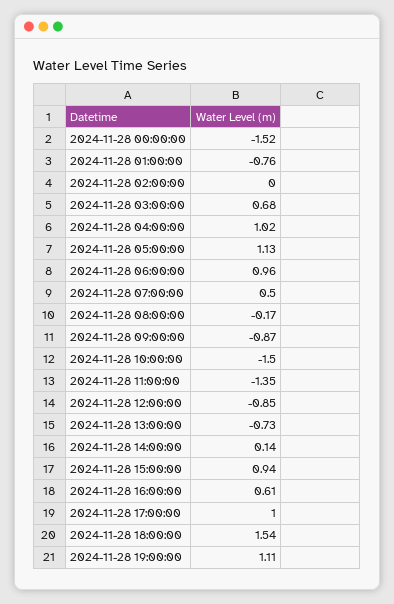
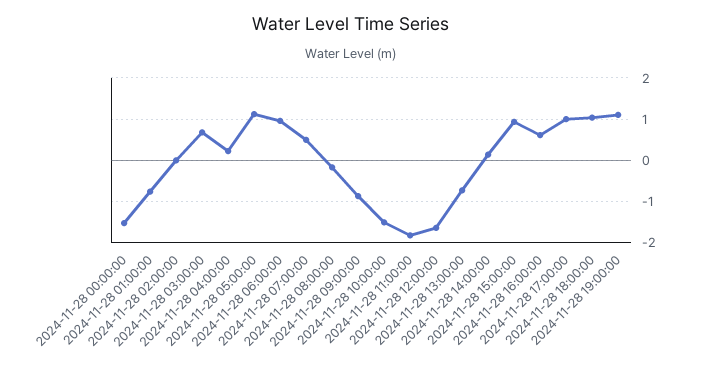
2024-11-28 04:00:00: 1.02 -> 0.2
2024-11-28 11:00:00: -1.35 -> -1.8
2024-11-28 12:00:00: -0.85 -> -1.6
2024-11-28 18:00:00: 1.54 -> 1

